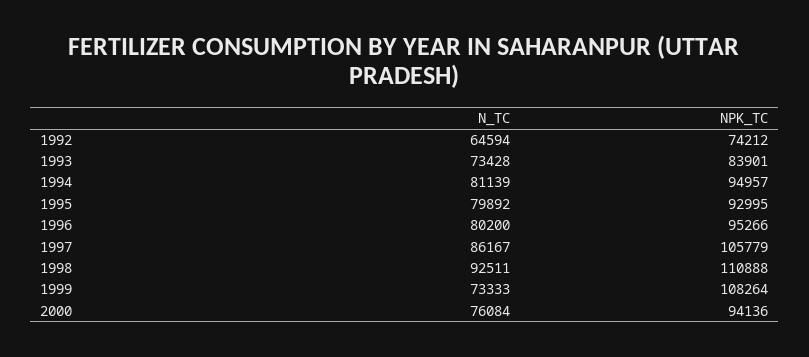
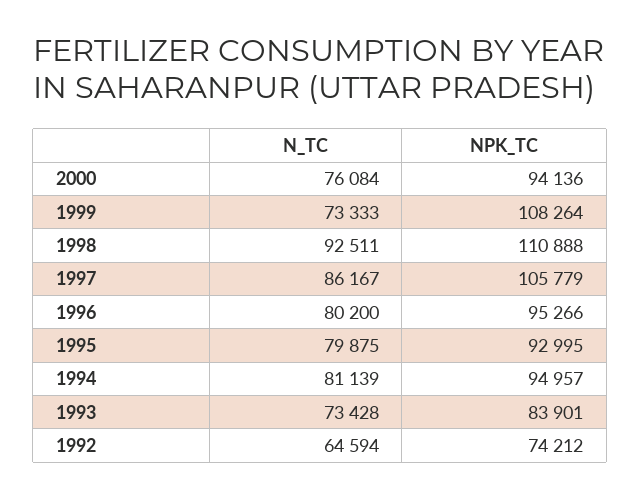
N_TC, 1995: 79892 -> 79875

